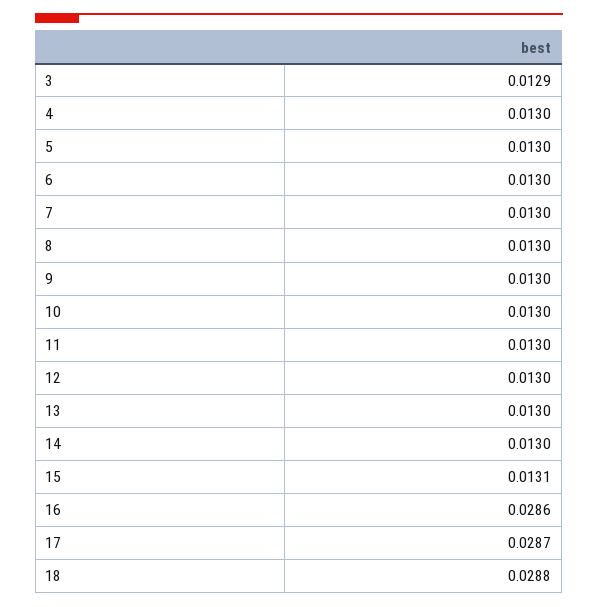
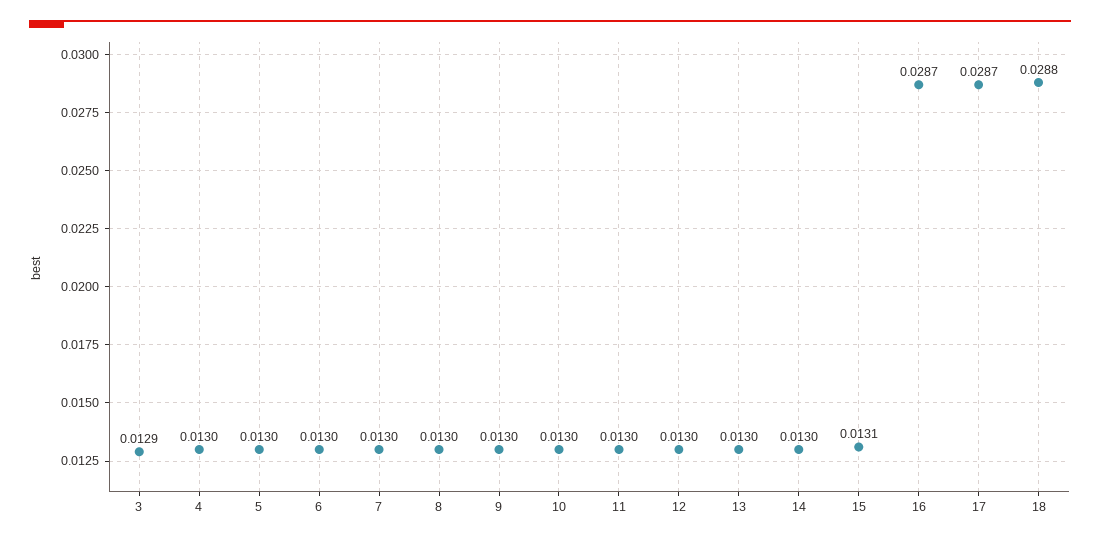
16: 0.0286 -> 0.0287

